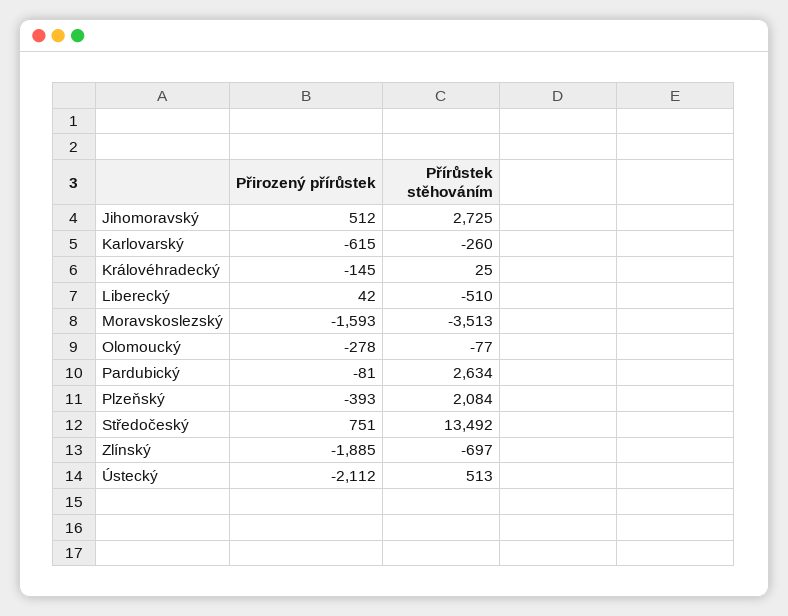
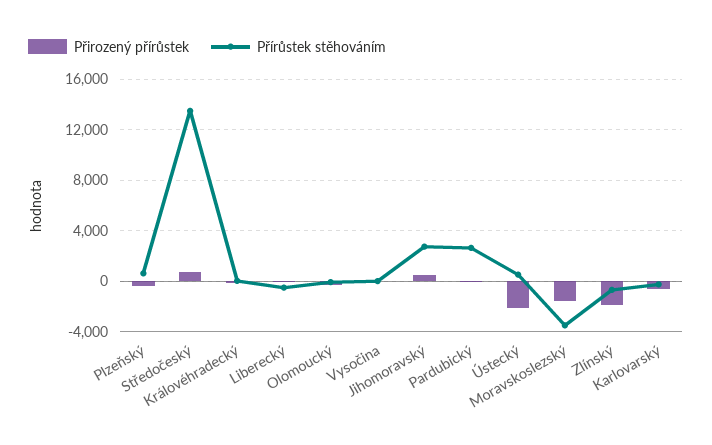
Přírůstek stěhováním, Plzeňský: 2084 -> 500
Přirozený přírůstek, Vysočina: none -> 0
Přírůstek stěhováním, Vysočina: none -> 0

